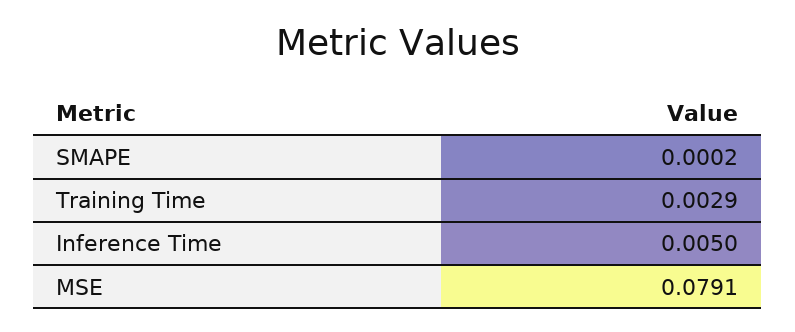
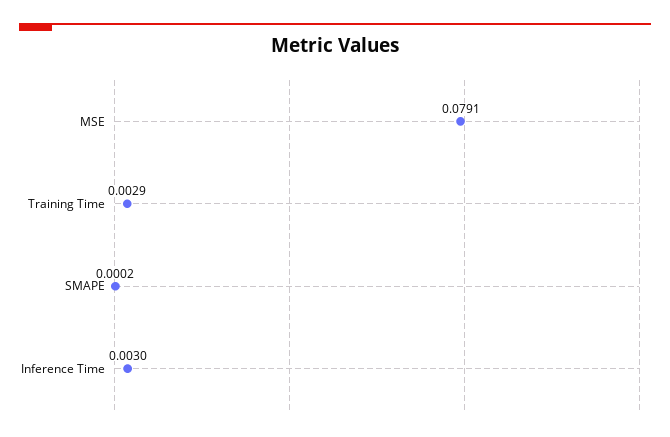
Inference Time: 0.005 -> 0.003

